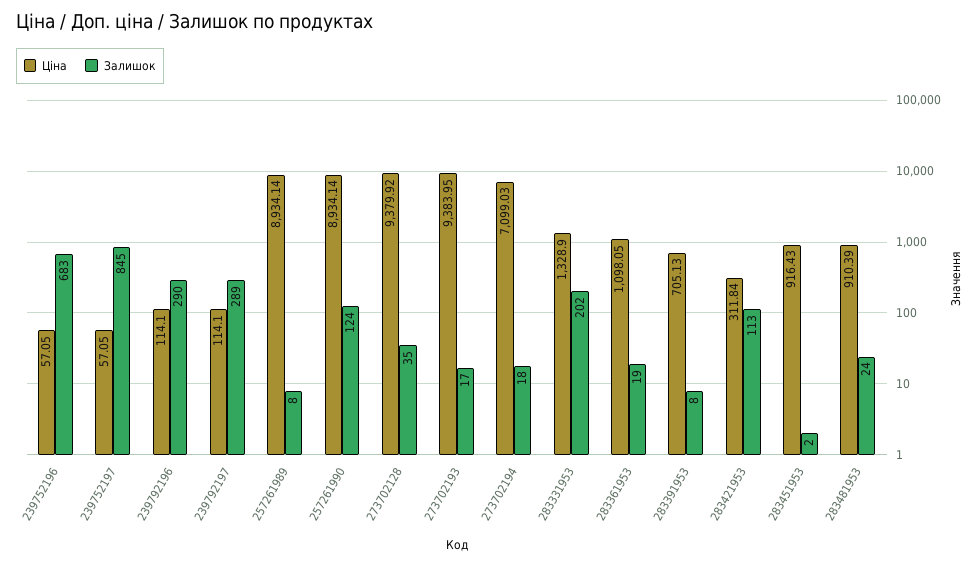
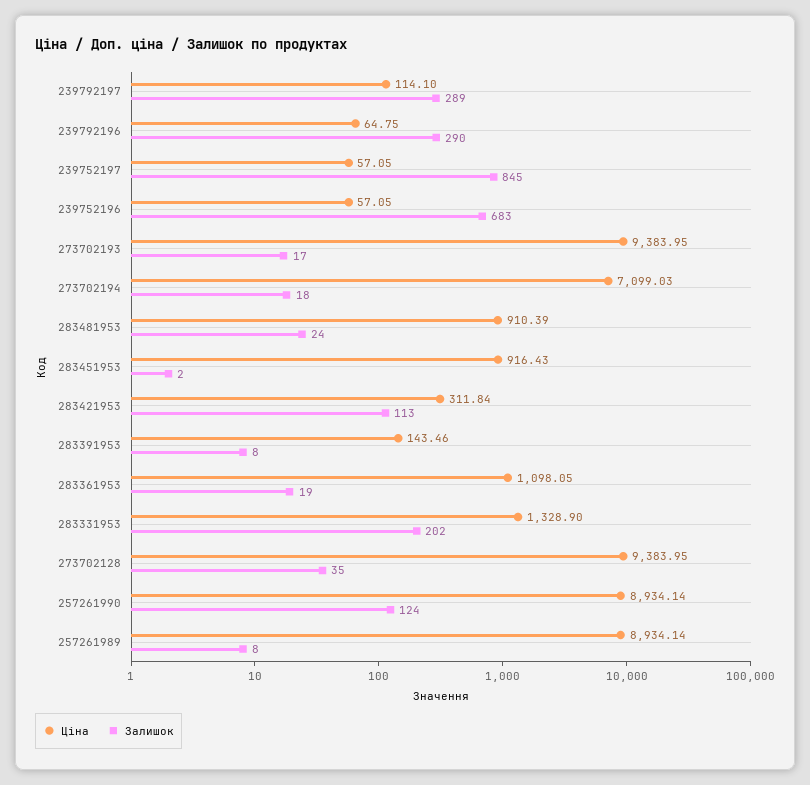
Ціна, 239792196: 114.1 -> 64.75
Ціна, 273702128: 9379.92 -> 9383.95
Ціна, 283391953: 705.13 -> 143.46

